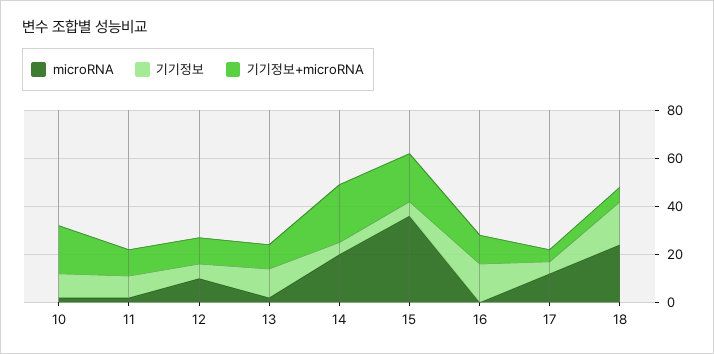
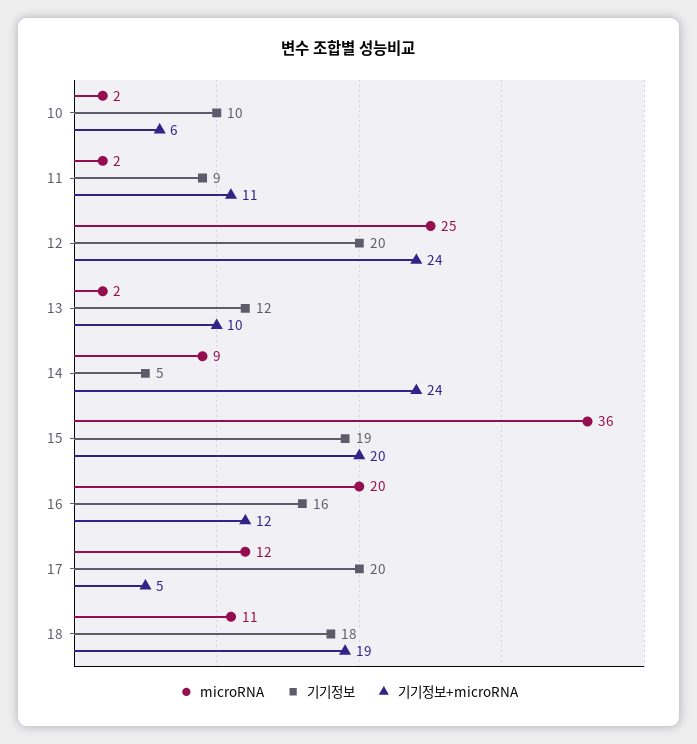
기기정보+microRNA, 10: 20 -> 6
microRNA, 12: 10 -> 25
기기정보, 12: 5 -> 20
기기정보+microRNA, 12: 10 -> 24
microRNA, 14: 20 -> 9
기기정보, 15: 5 -> 19
microRNA, 16: 0 -> 20
기기정보, 17: 5 -> 20
microRNA, 18: 25 -> 11
기기정보+microRNA, 18: 5 -> 19

